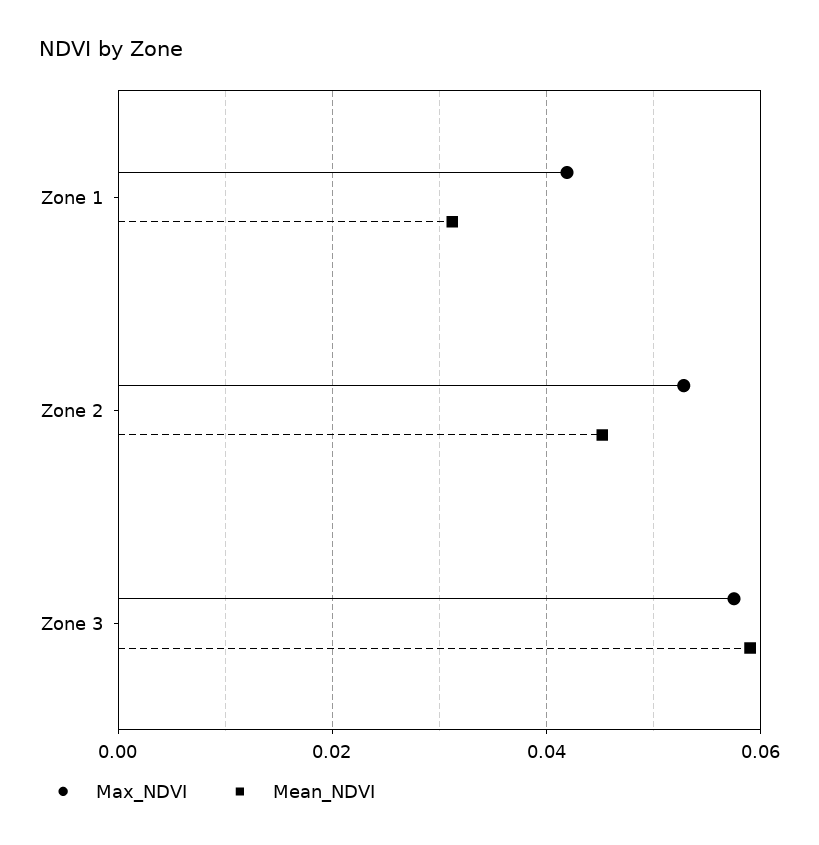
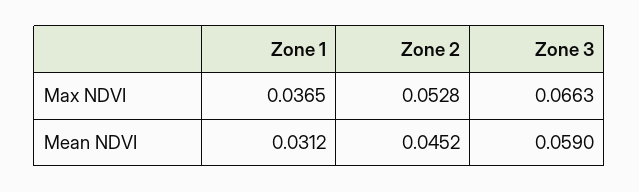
Max_NDVI, Zone 1: 0.042 -> 0.0365
Max_NDVI, Zone 3: 0.058 -> 0.0663

